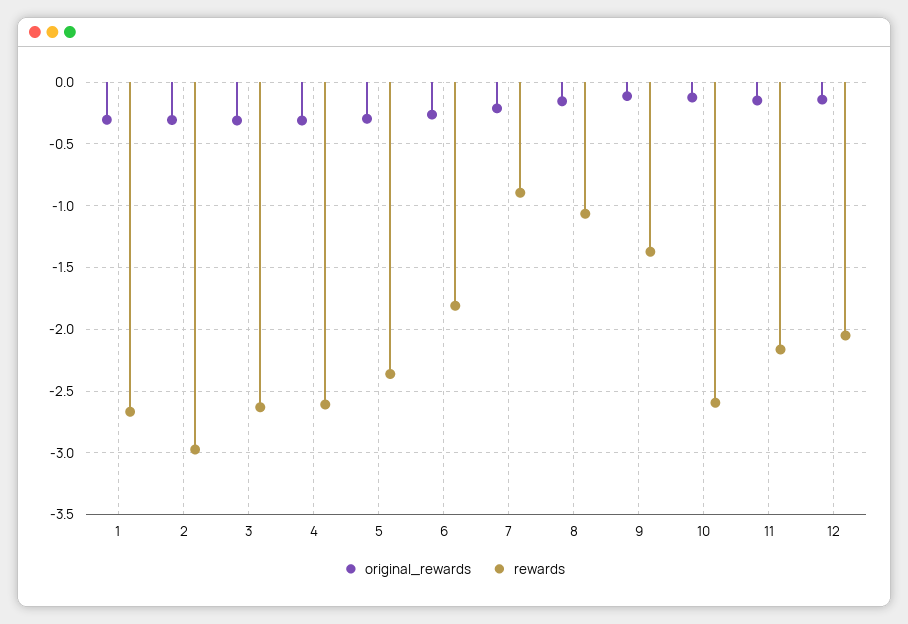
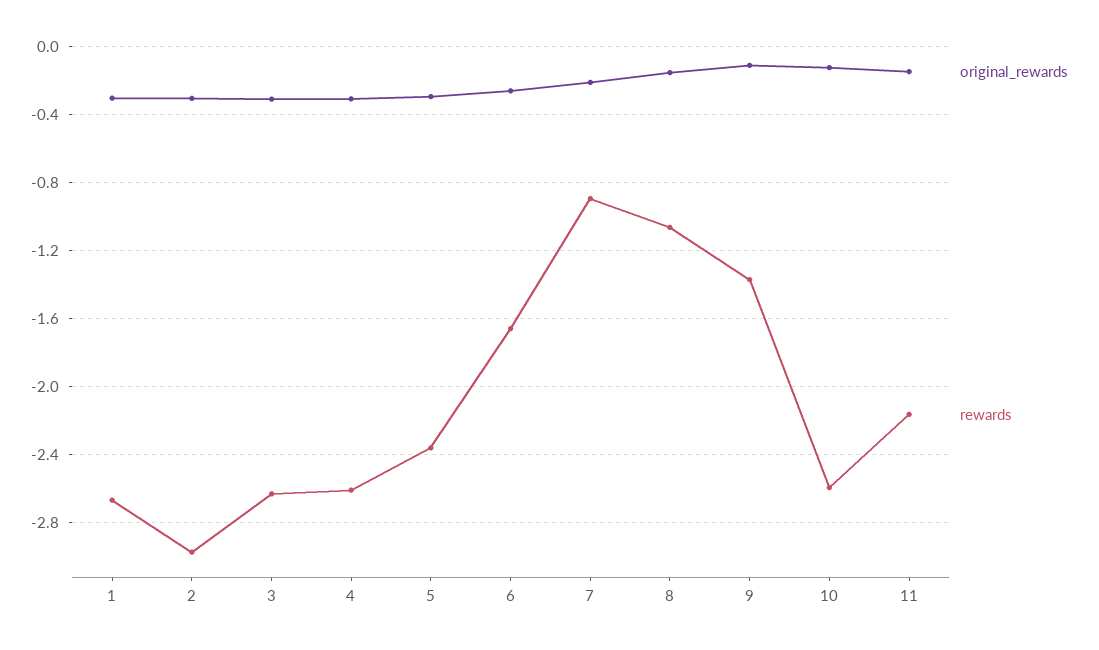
rewards, 6: -1.8 -> -1.65
original_rewards, 12: -0.15 -> none
rewards, 12: -2.05 -> none

